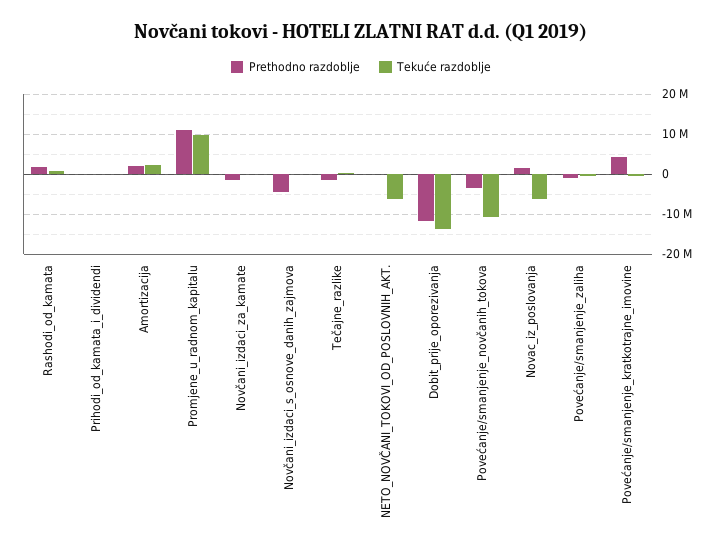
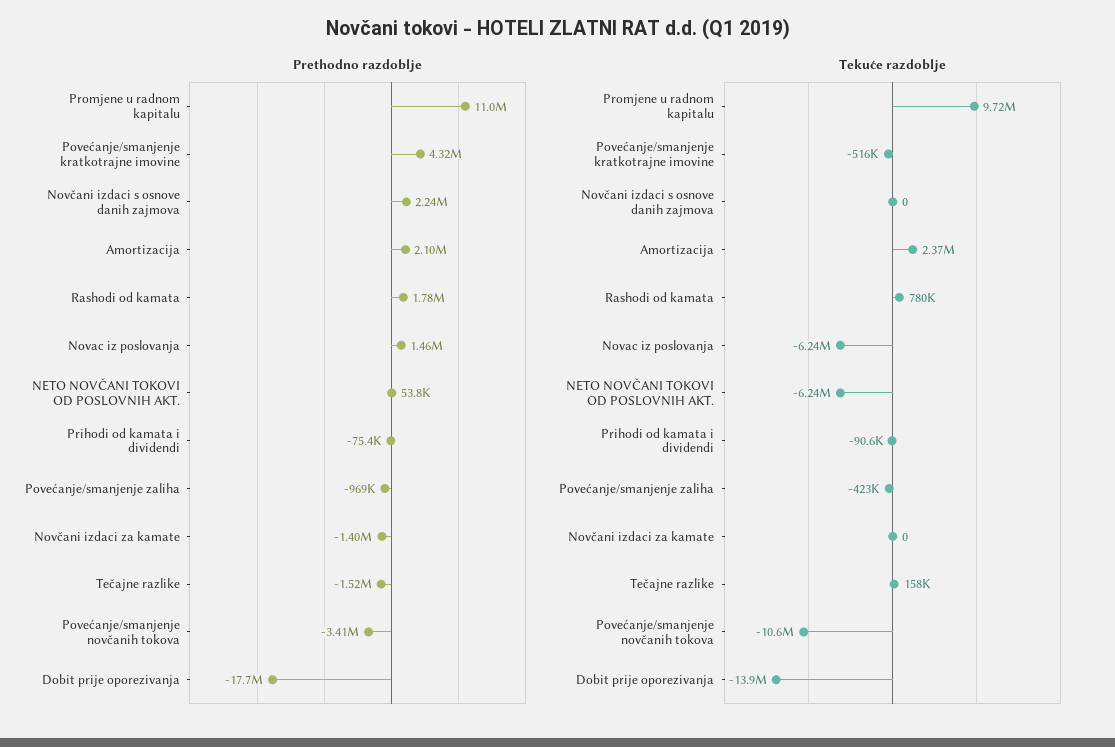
Prethodno razdoblje, Novčani_izdaci_s_osnove_danih_zajmova: -4000000 -> 2240000
Prethodno razdoblje, Dobit_prije_oporezivanja: -12000000 -> -17700000

